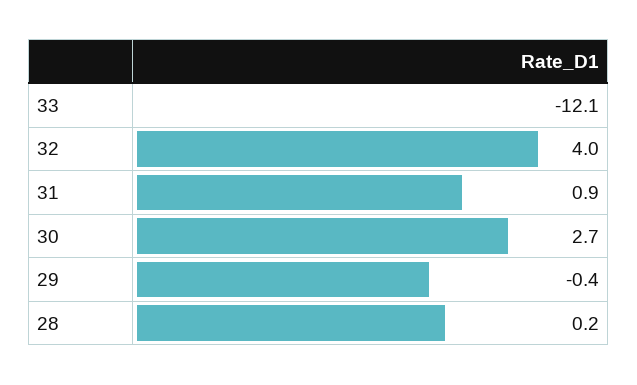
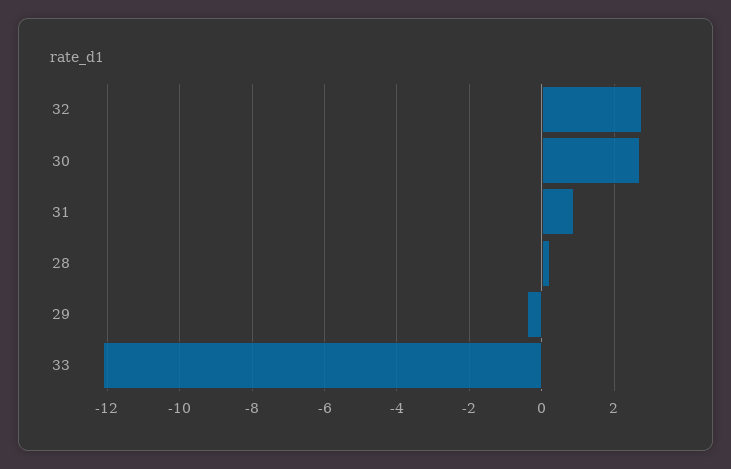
32: 4 -> 2.8

